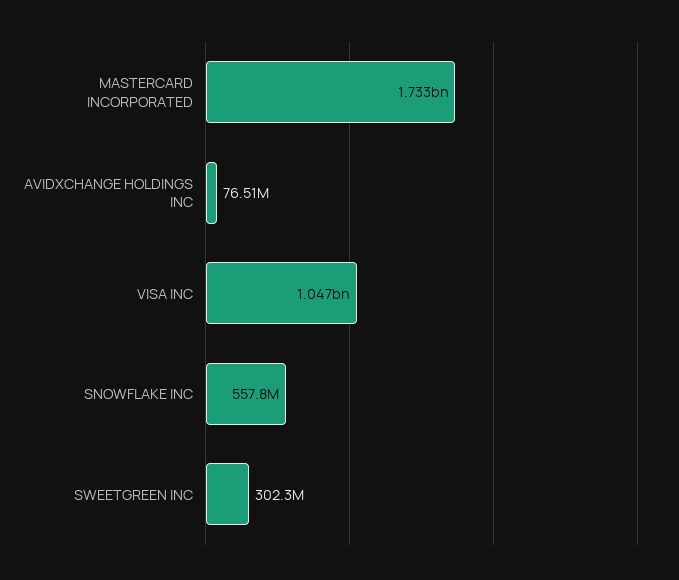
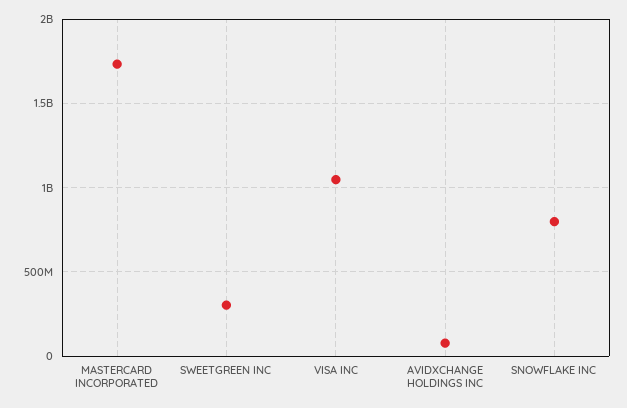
SNOWFLAKE INC: 557800000 -> 800000000

